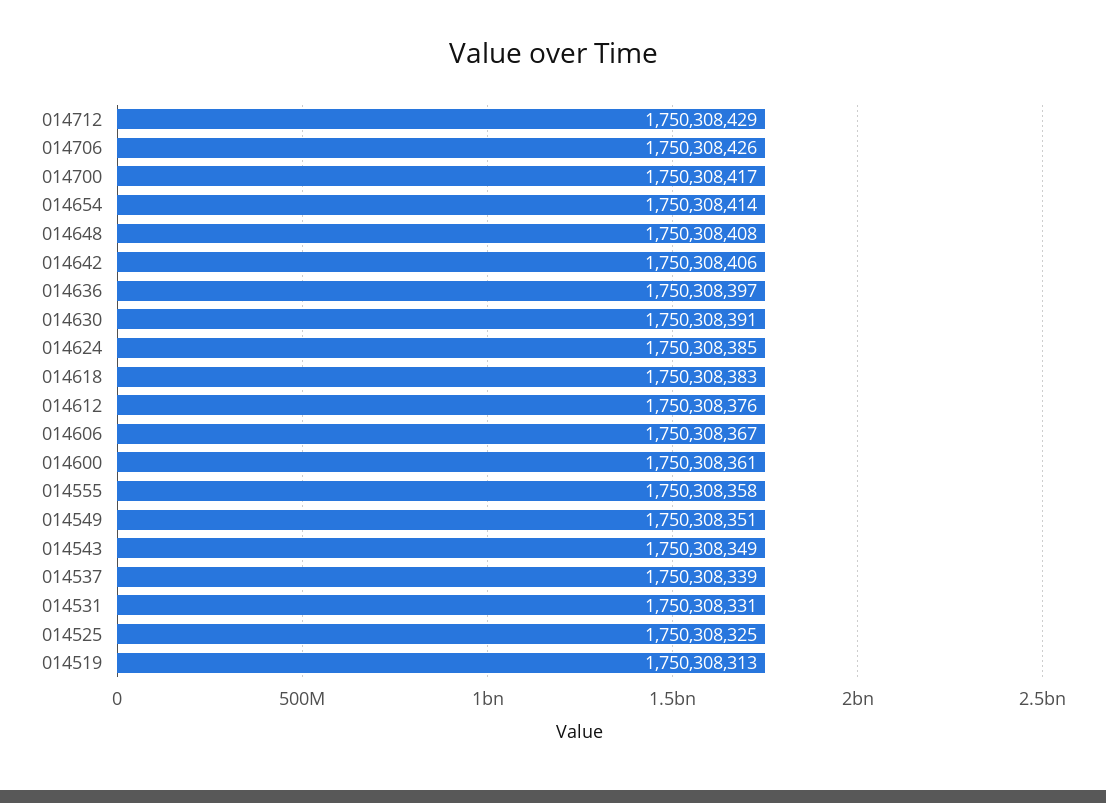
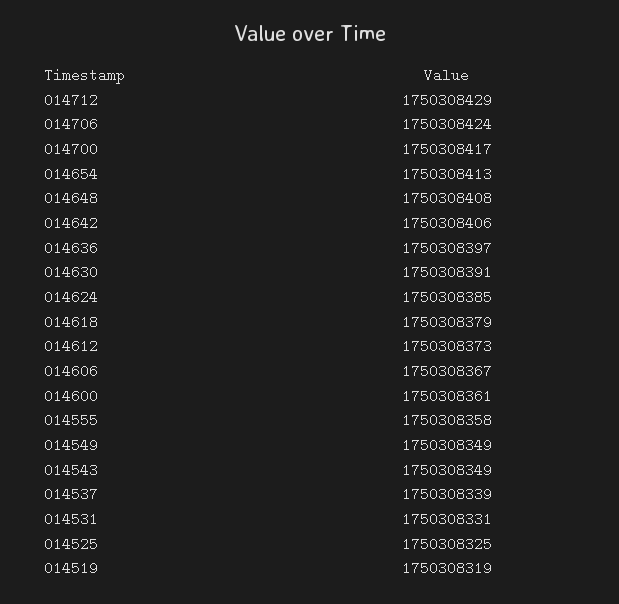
014706: 1750308426 -> 1750308424
014654: 1750308414 -> 1750308413
014618: 1750308383 -> 1750308379
014612: 1750308376 -> 1750308373
014549: 1750308351 -> 1750308349
014519: 1750308313 -> 1750308319

